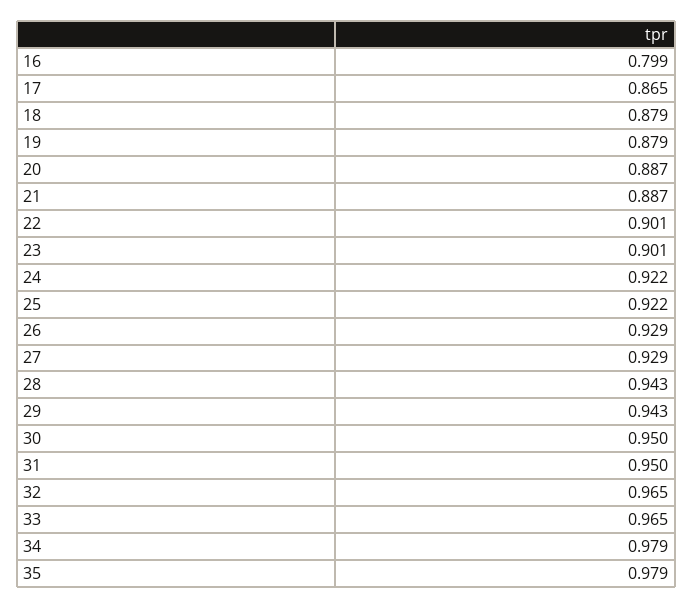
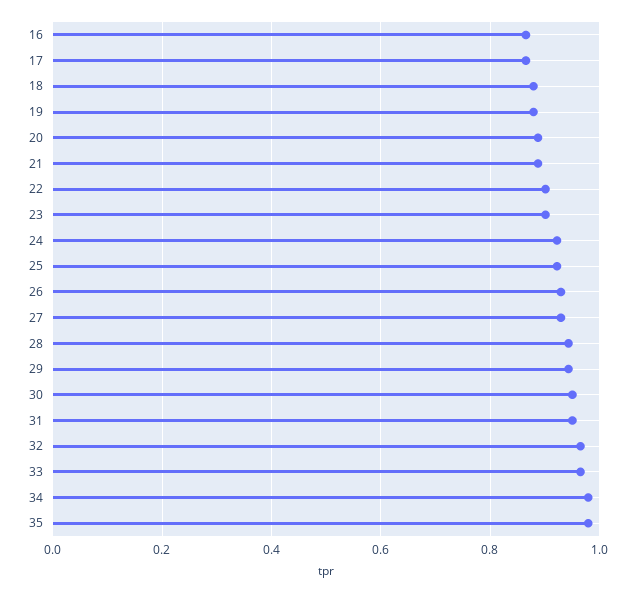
16: 0.799 -> 0.86

